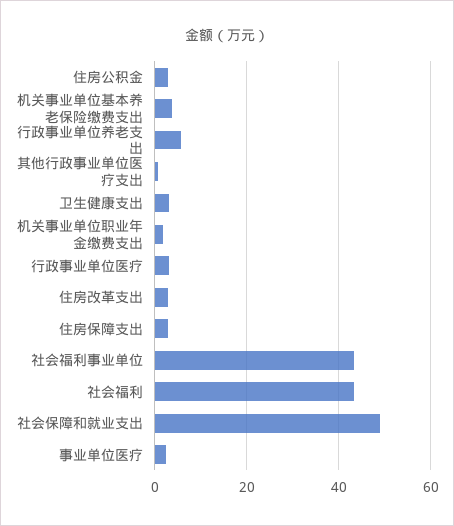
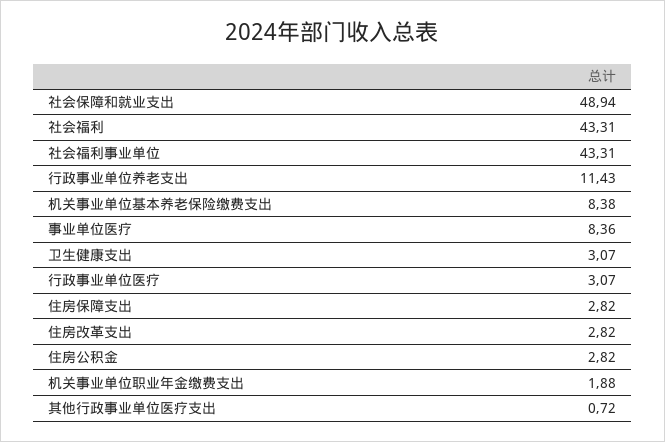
机关事业单位基本养老保险缴费支出: 4 -> 8.38
行政事业单位养老支出: 6 -> 11.43
事业单位医疗: 2 -> 8.36

